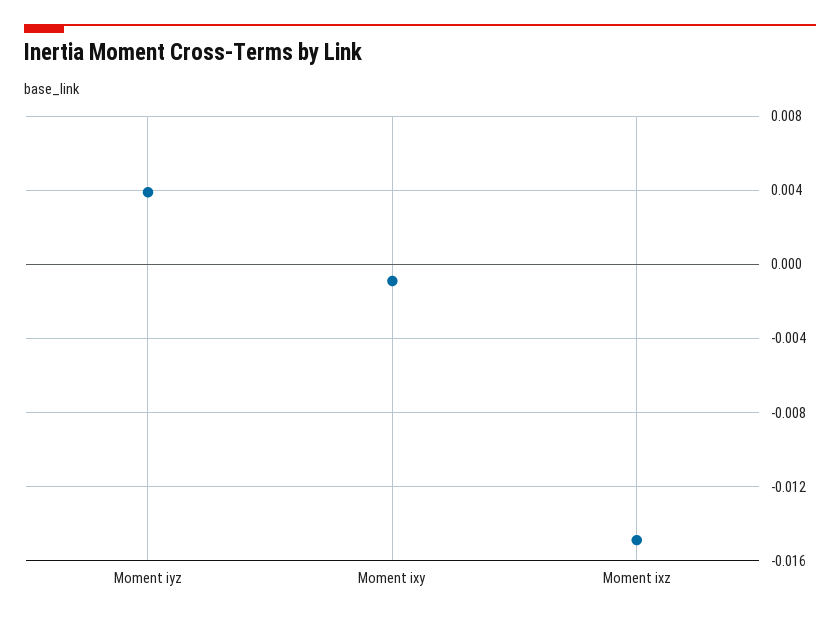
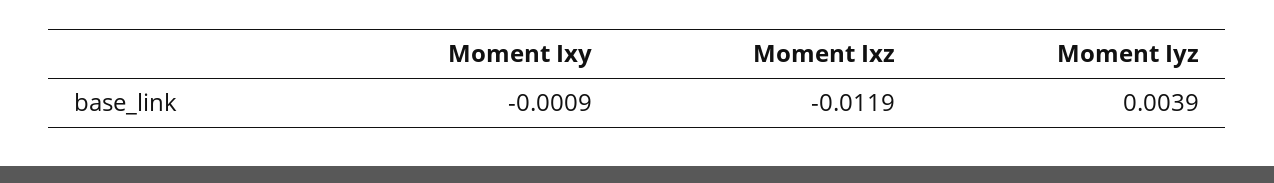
Moment ixz: -0.015 -> -0.0119

